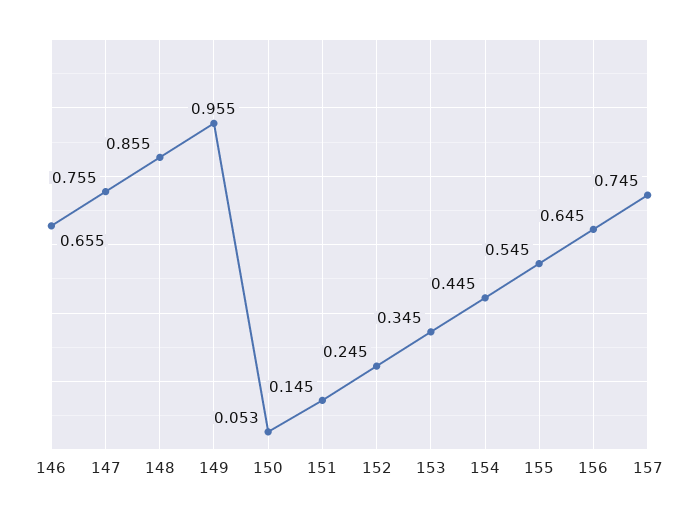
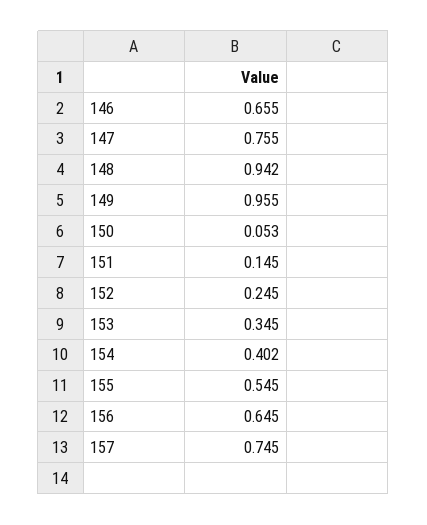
148: 0.855 -> 0.942
154: 0.445 -> 0.402

